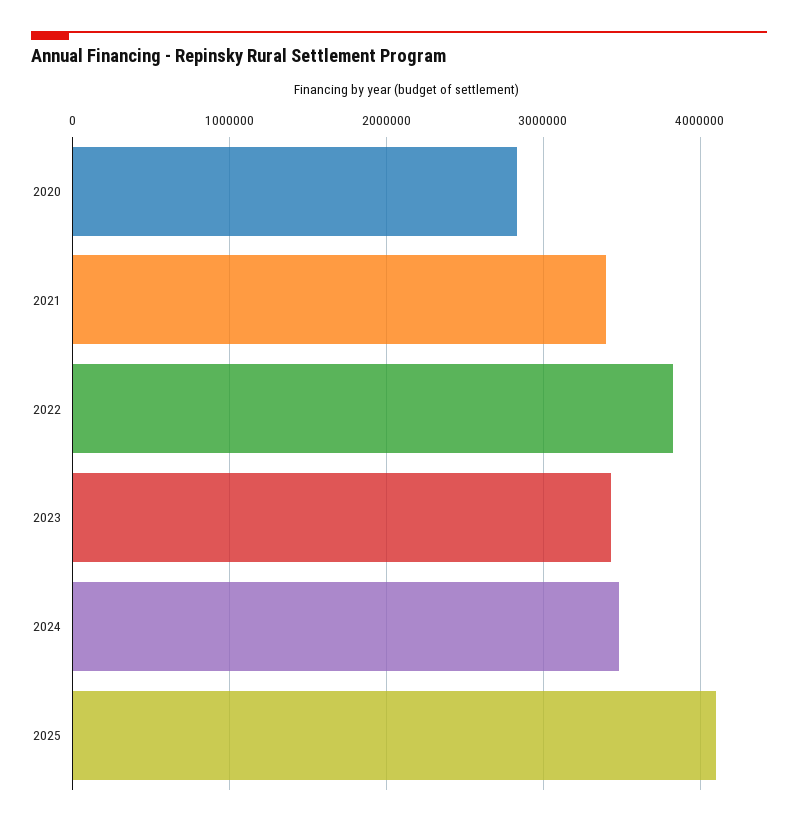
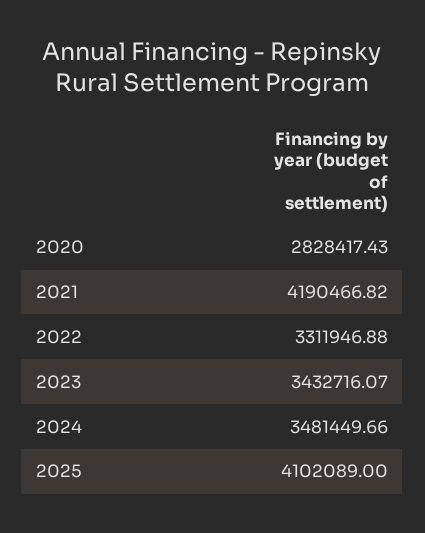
2021: 3400000 -> 4190466.82
2022: 3800000 -> 3311946.88

